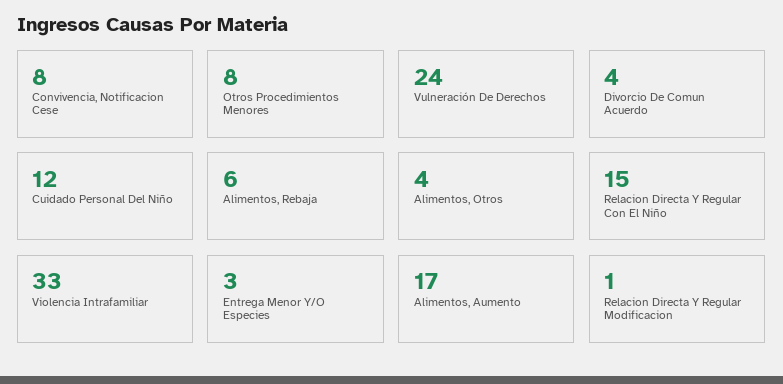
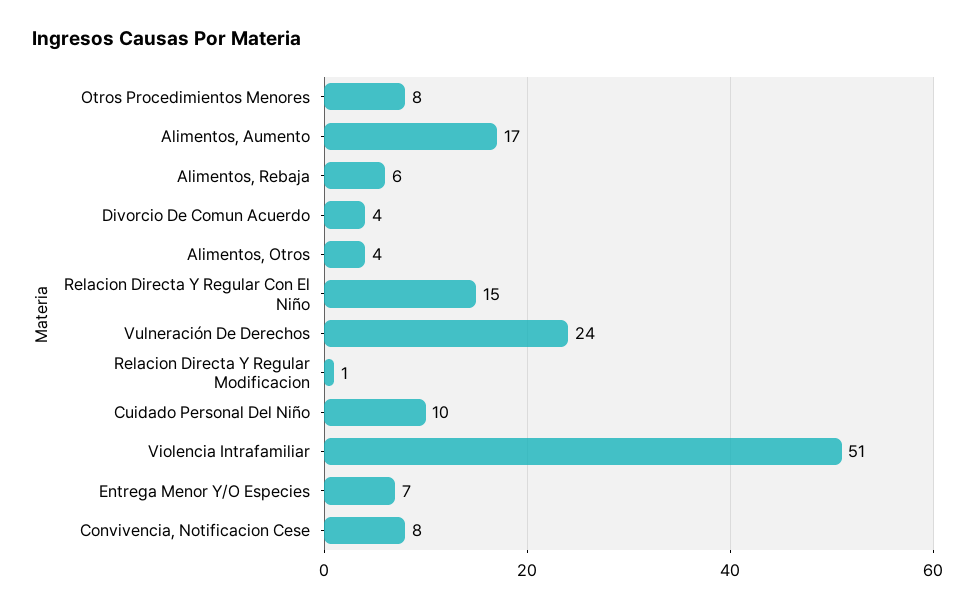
Cuidado Personal Del Niño: 12 -> 10
Violencia Intrafamiliar: 33 -> 51
Entrega Menor Y/O Especies: 3 -> 7

